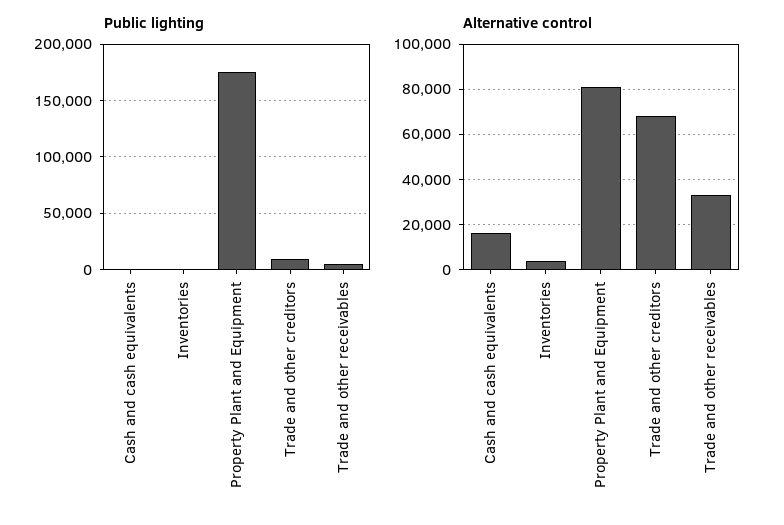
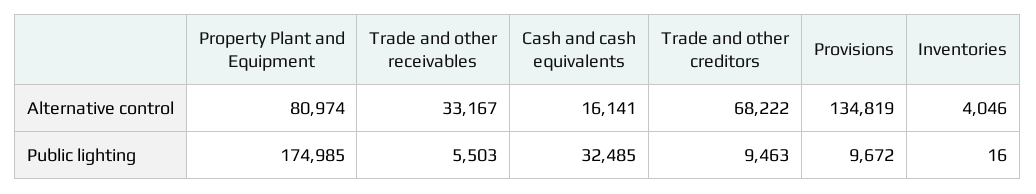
Public lighting, Cash and cash equivalents: 0 -> 32485
Alternative control, Provisions: none -> 134819
Public lighting, Provisions: none -> 9672

